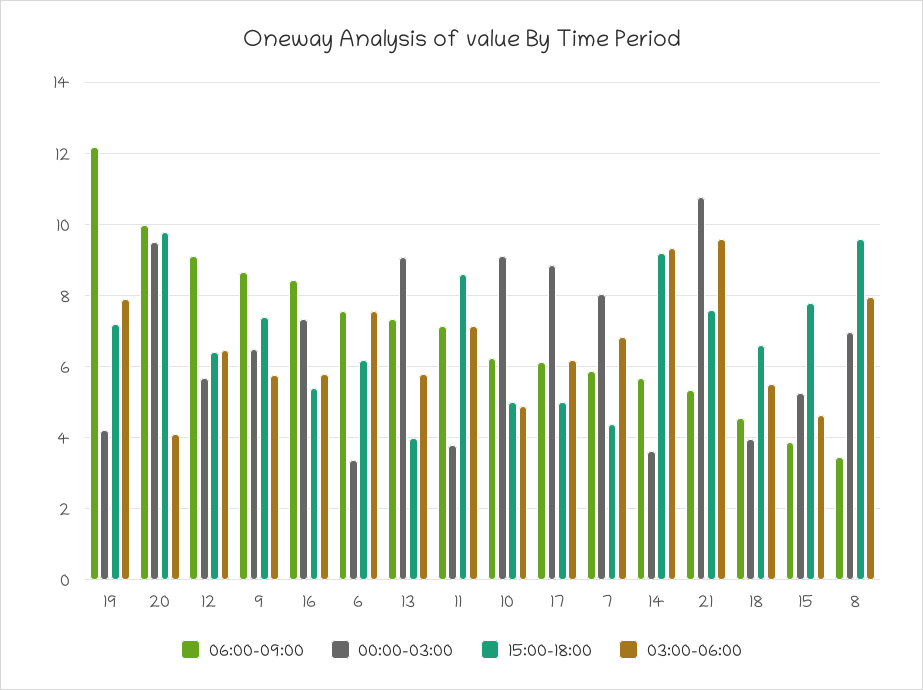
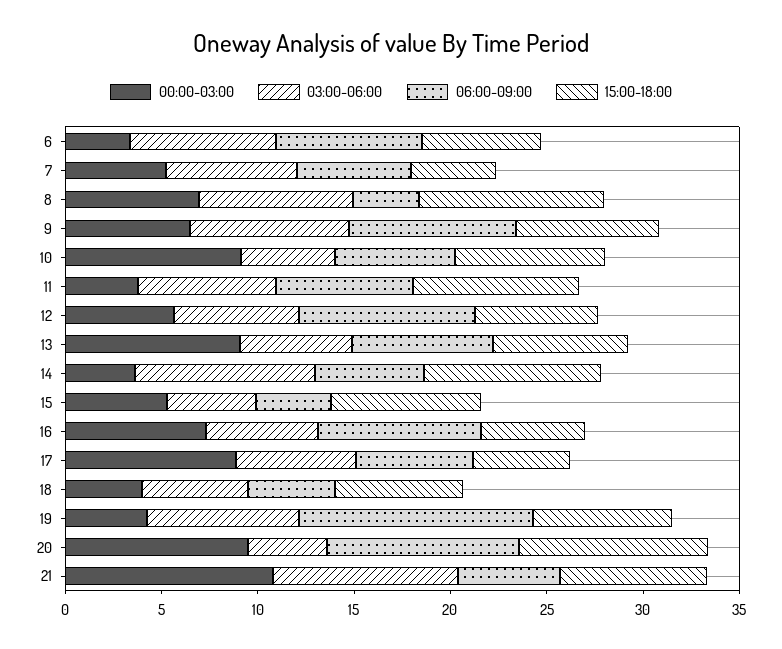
03:00-06:00, 9: 5.8 -> 8
15:00-18:00, 13: 4 -> 7
15:00-18:00, 10: 5 -> 8
00:00-03:00, 7: 8 -> 5

